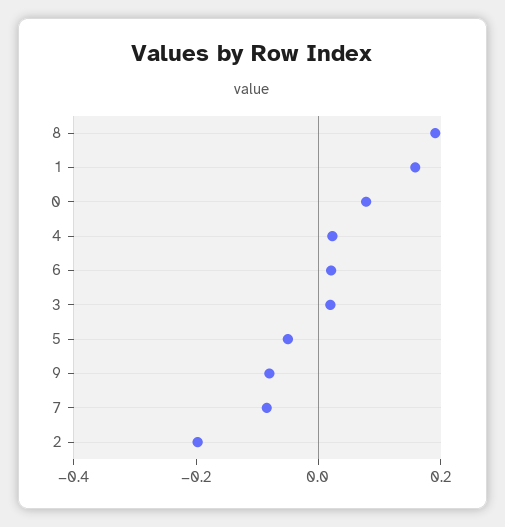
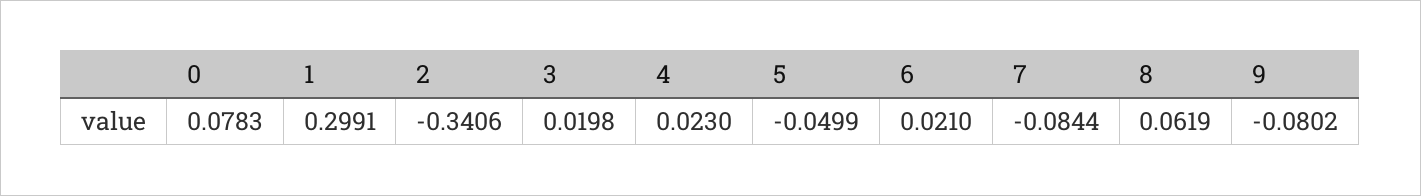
8: 0.2 -> 0.0619
1: 0.15 -> 0.2991
2: -0.2 -> -0.3406

